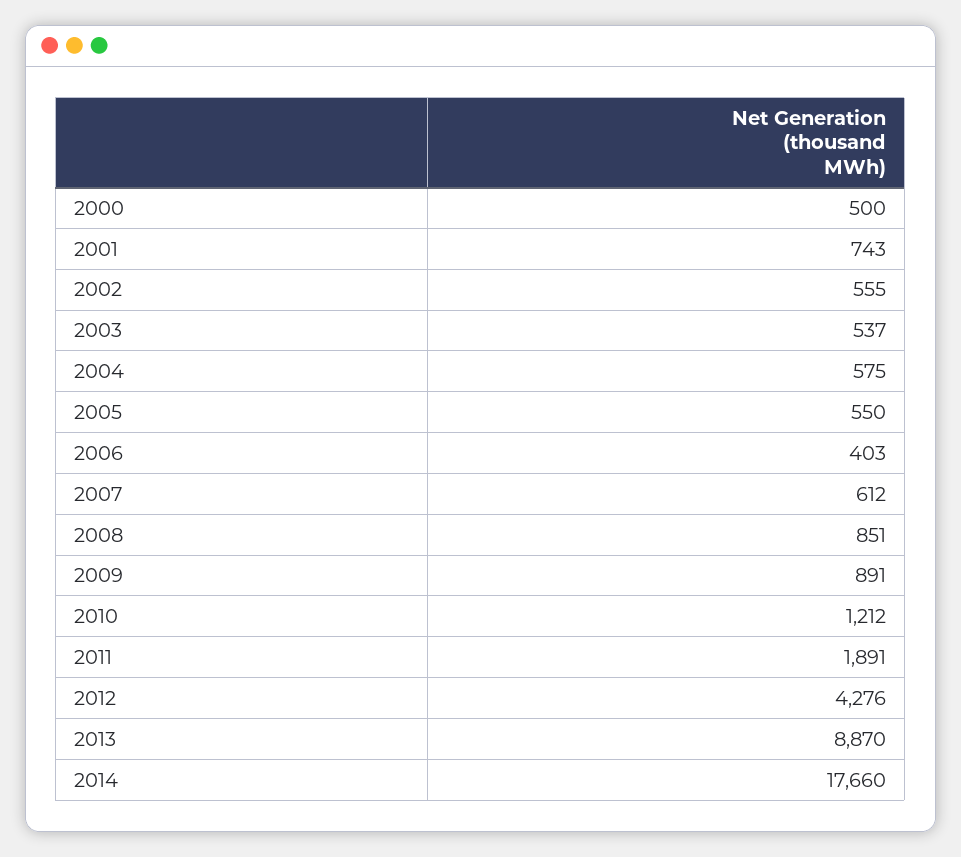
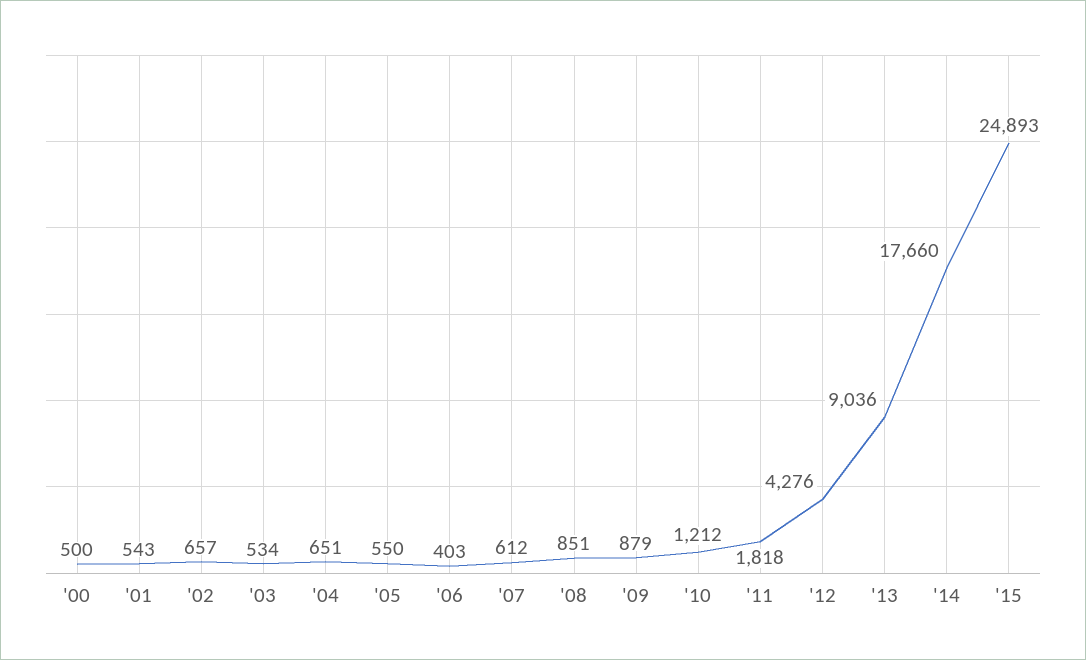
2001: 743 -> 543
2002: 555 -> 657
2003: 537 -> 534
2004: 575 -> 651
2009: 891 -> 879
2011: 1891 -> 1818
2013: 8870 -> 9036
'15: none -> 24893

